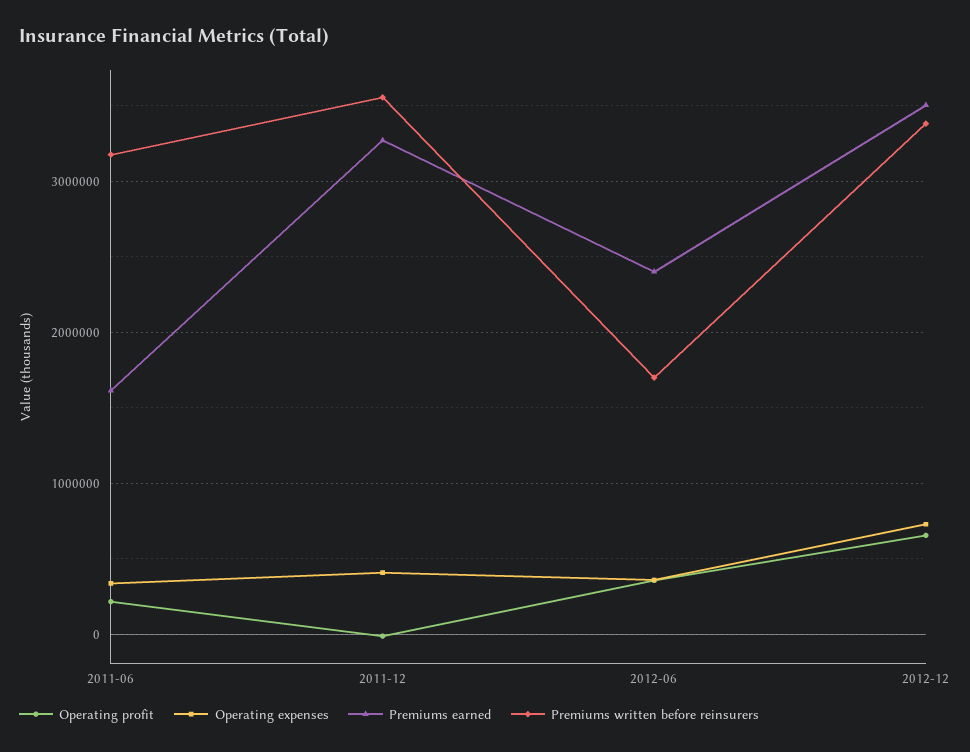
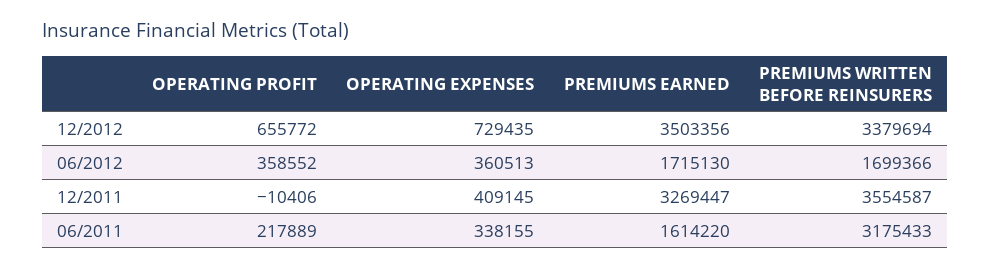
Premiums earned, 2012-06: 2400000 -> 1715130

